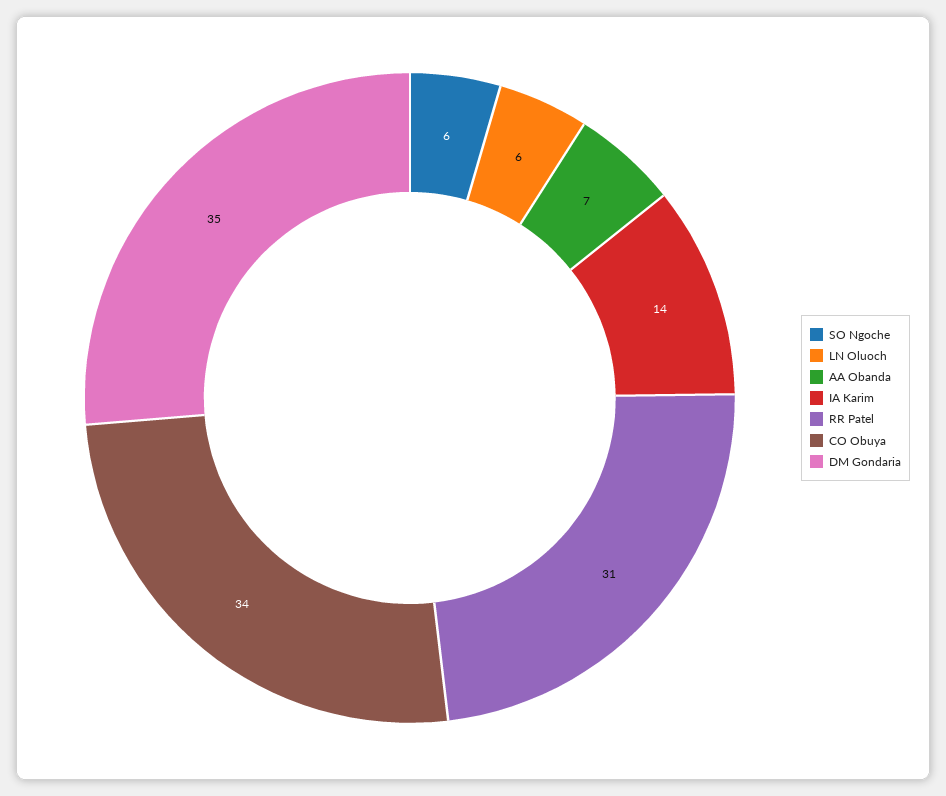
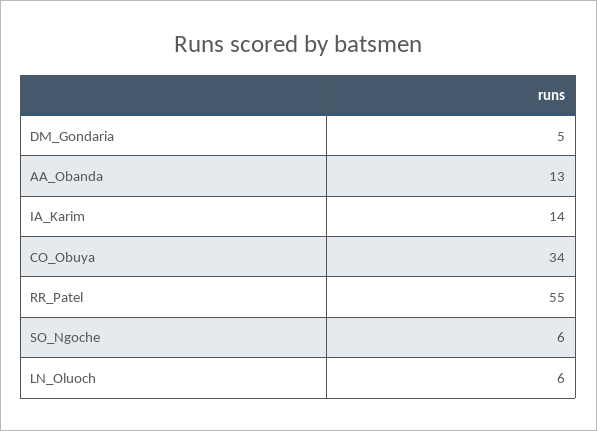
AA Obanda: 7 -> 13
RR Patel: 31 -> 55
DM Gondaria: 35 -> 5

